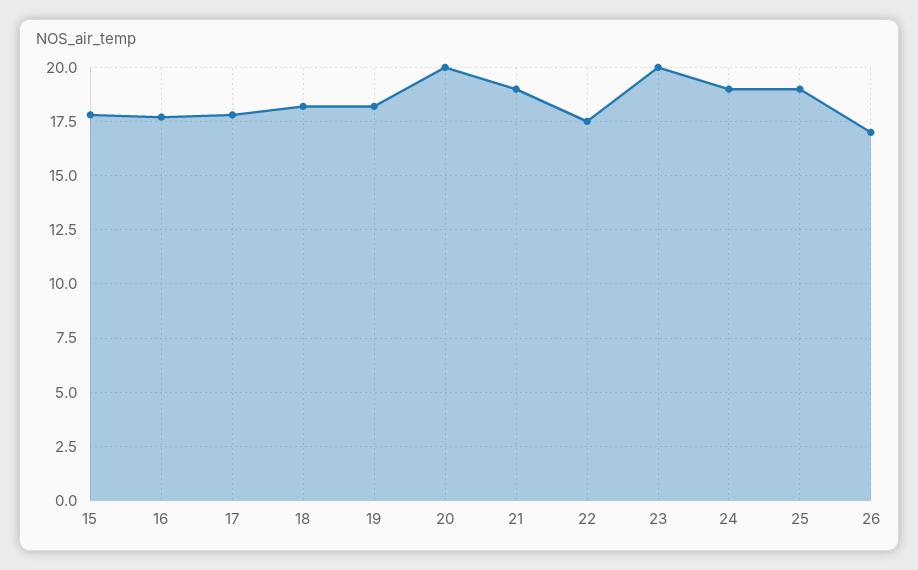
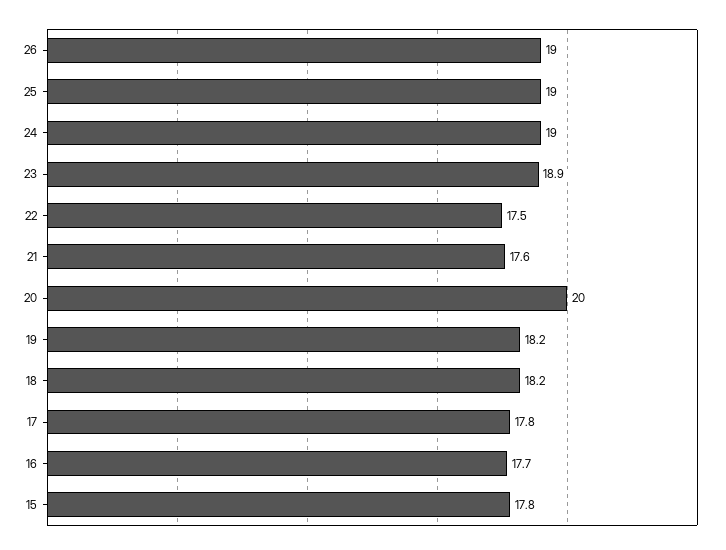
21: 19 -> 17.6
23: 20 -> 18.9
26: 17 -> 19

